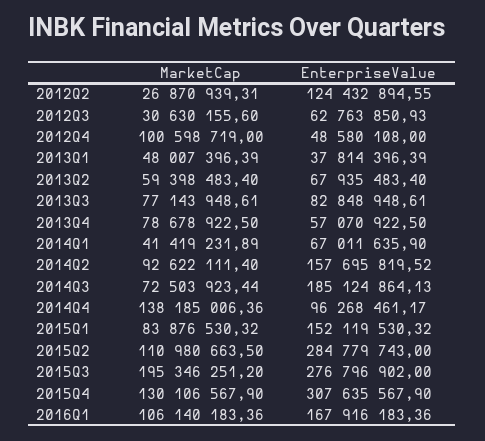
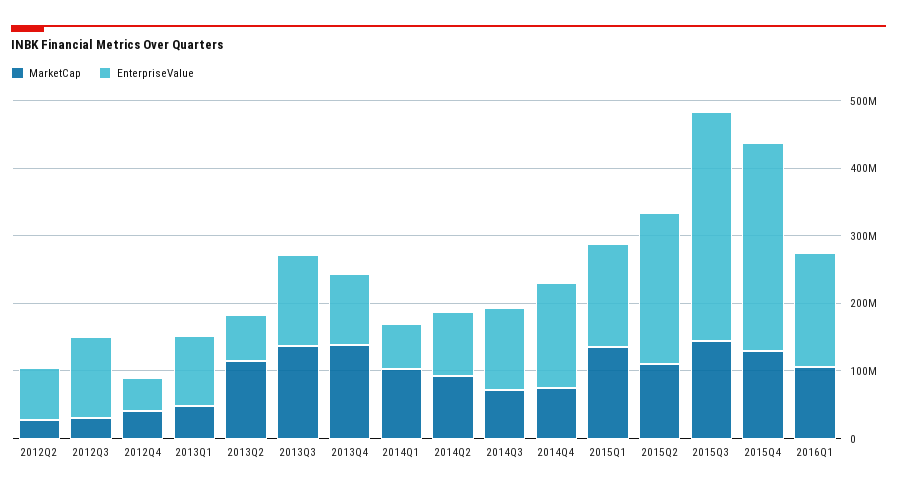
EnterpriseValue, 2012Q2: 124432894.55 -> 80000000
EnterpriseValue, 2012Q3: 62763850.93 -> 120000000
MarketCap, 2012Q4: 100598719 -> 40000000
EnterpriseValue, 2013Q1: 37814396.39 -> 100000000
MarketCap, 2013Q2: 59398483.4 -> 120000000
MarketCap, 2013Q3: 77143948.61 -> 140000000
EnterpriseValue, 2013Q3: 82848948.61 -> 140000000
MarketCap, 2013Q4: 78678922.5 -> 140000000
EnterpriseValue, 2013Q4: 57070922.5 -> 100000000
MarketCap, 2014Q1: 41419231.89 -> 100000000
EnterpriseValue, 2014Q2: 157695819.52 -> 100000000
EnterpriseValue, 2014Q3: 185124864.13 -> 120000000
MarketCap, 2014Q4: 138185006.36 -> 80000000
EnterpriseValue, 2014Q4: 96268461.17 -> 160000000
MarketCap, 2015Q1: 83876530.32 -> 140000000
EnterpriseValue, 2015Q2: 284779743 -> 220000000
MarketCap, 2015Q3: 195346251.2 -> 140000000
EnterpriseValue, 2015Q3: 276796902 -> 340000000

